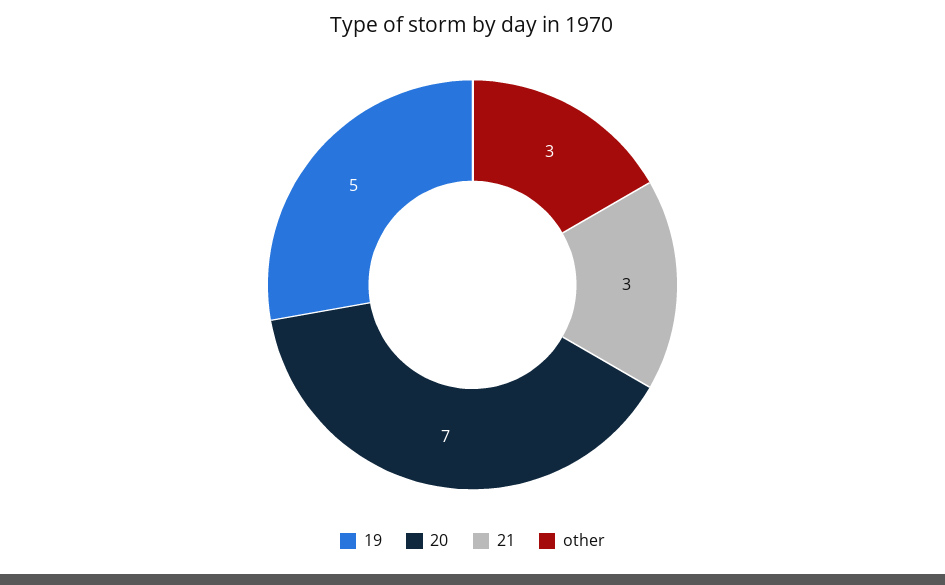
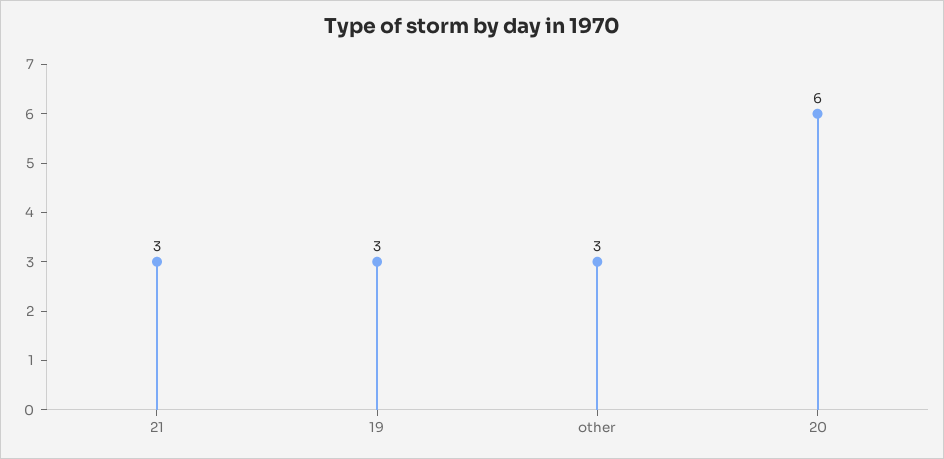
19: 5 -> 3
20: 7 -> 6

